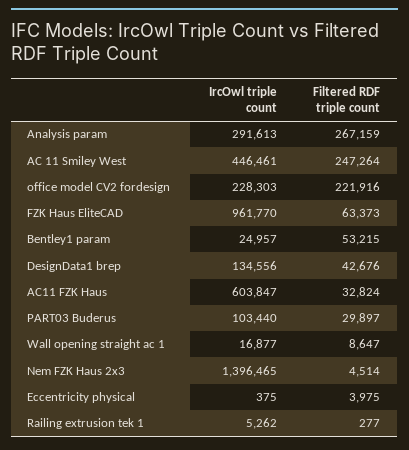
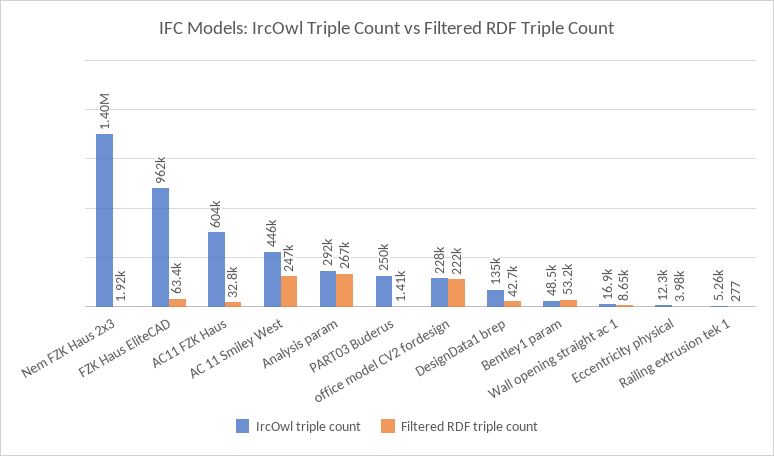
IrcOwl triple count, Bentley1 param: 24957 -> 48500
IrcOwl triple count, PART03 Buderus: 103440 -> 250000
Filtered RDF triple count, PART03 Buderus: 29897 -> 1410
Filtered RDF triple count, Nem FZK Haus 2x3: 4514 -> 1920
IrcOwl triple count, Eccentricity physical: 375 -> 12300

